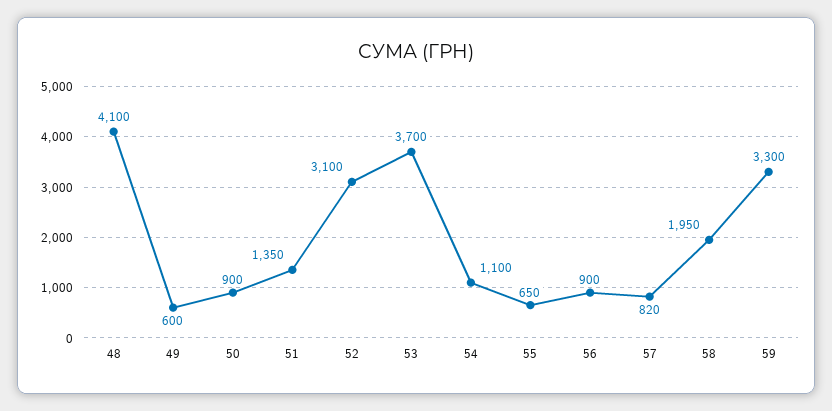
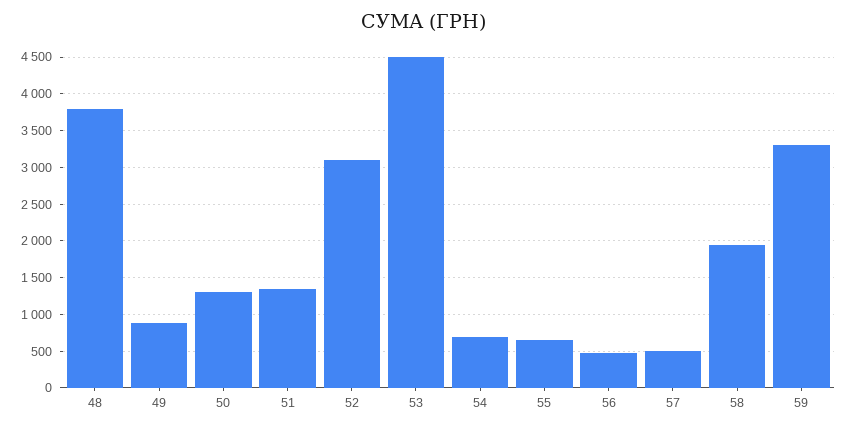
48: 4100 -> 3800
49: 600 -> 900
50: 900 -> 1300
53: 3700 -> 4500
54: 1100 -> 700
56: 900 -> 500
57: 820 -> 500

